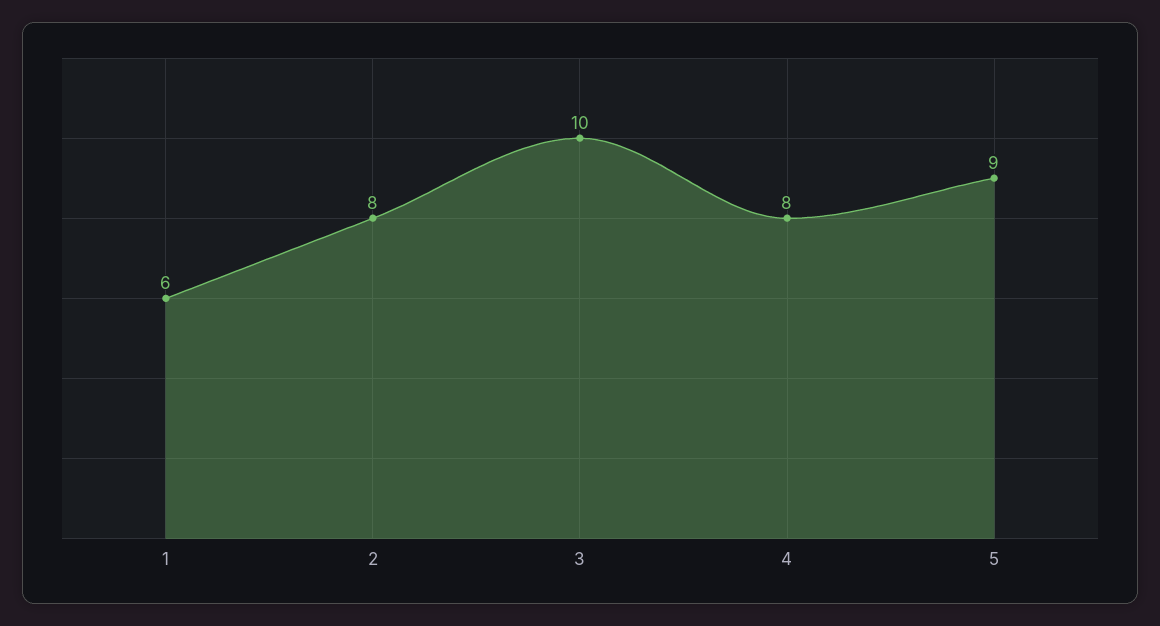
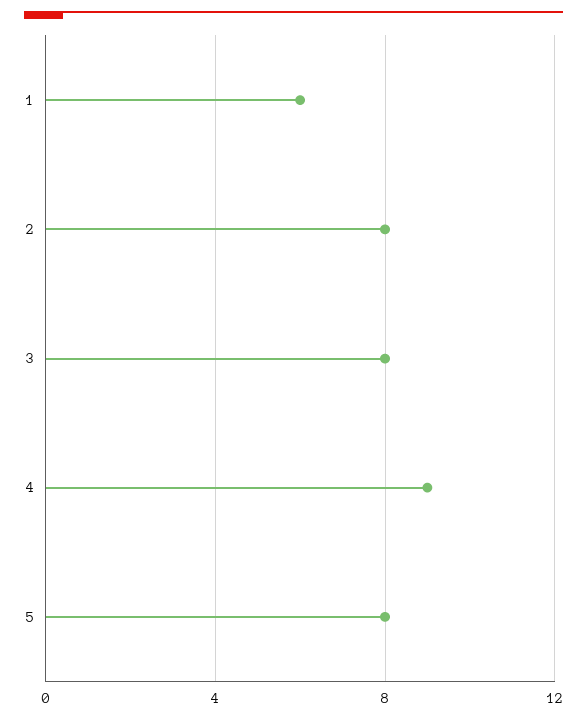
3: 10 -> 8
4: 8 -> 9
5: 9 -> 8

